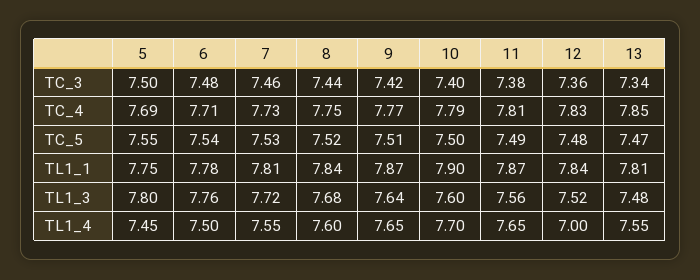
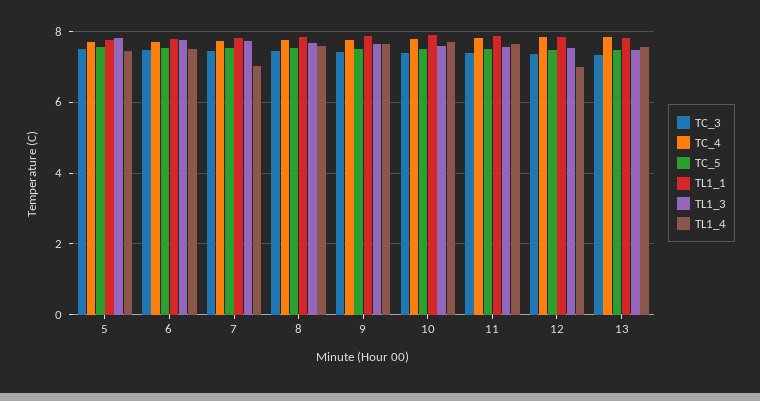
TL1_4, 7: 7.55 -> 7

